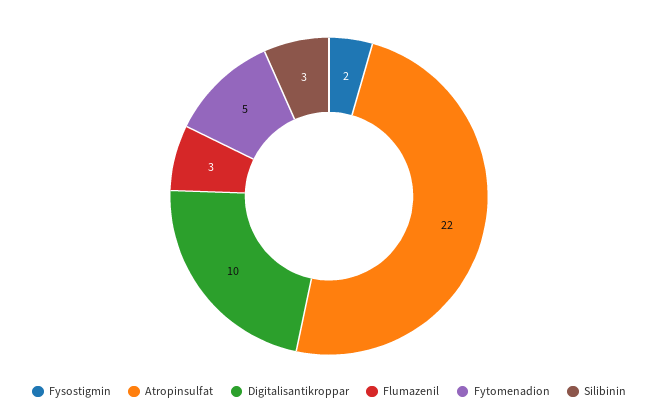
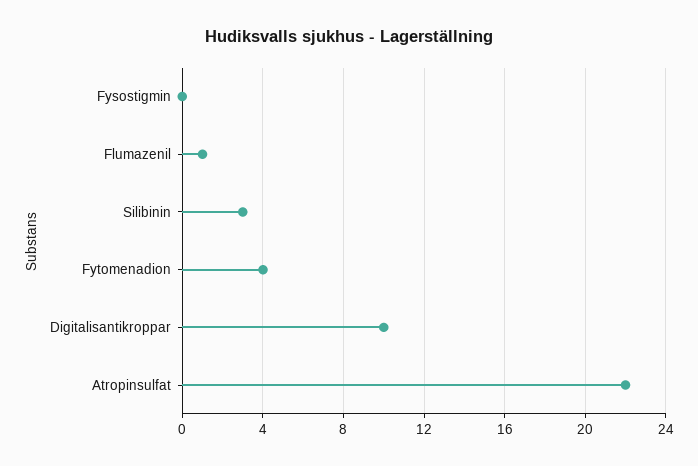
Fysostigmin: 2 -> 0
Flumazenil: 3 -> 1
Fytomenadion: 5 -> 4

